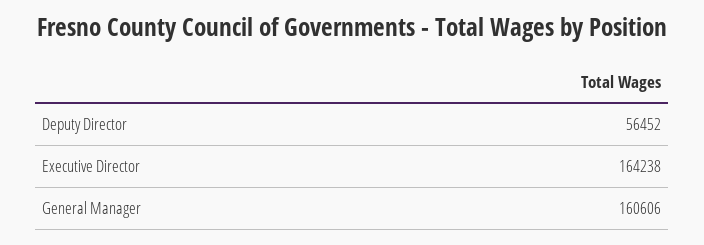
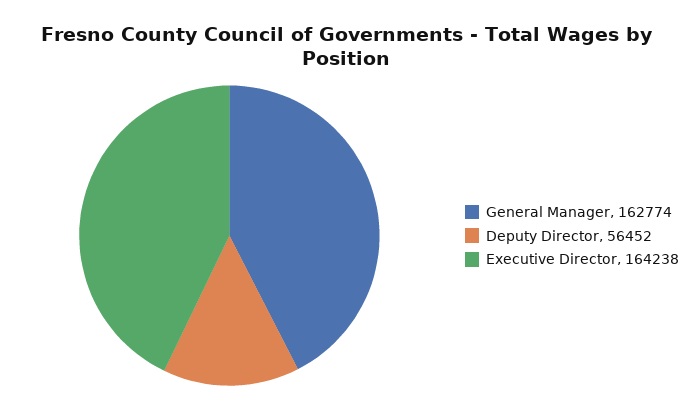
General Manager: 160606 -> 162774

